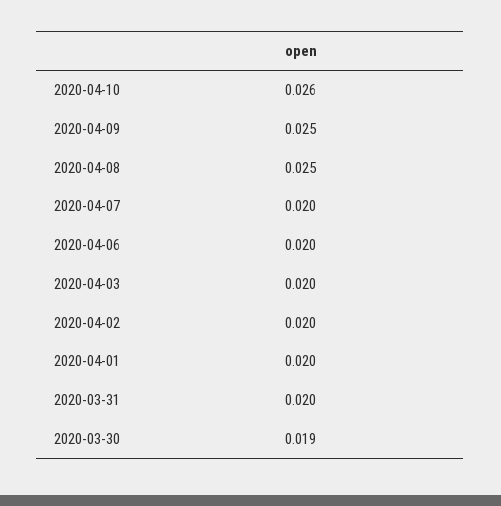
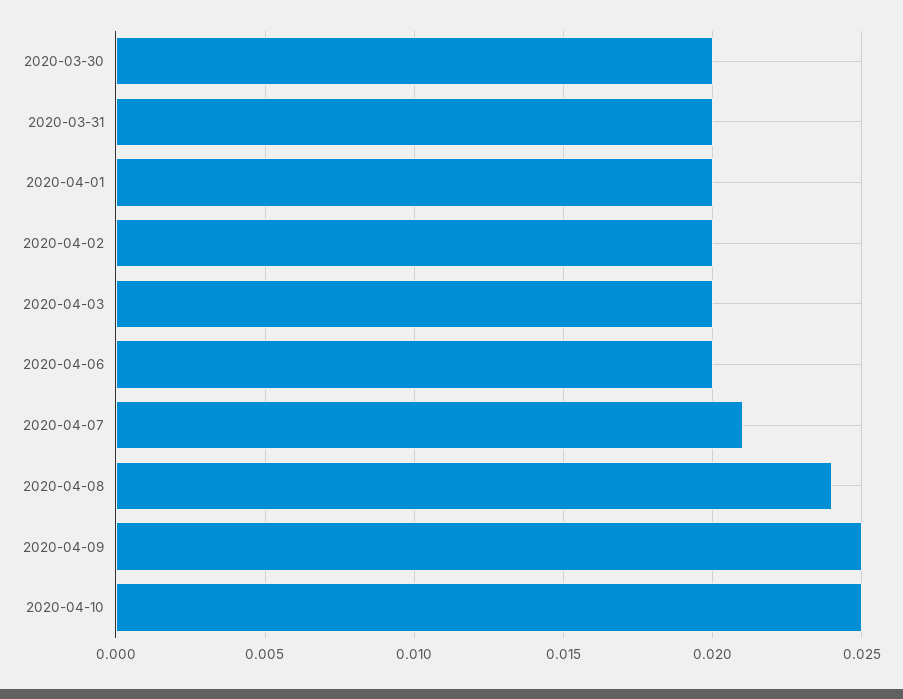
2020-04-10: 0.026 -> 0.025
2020-04-08: 0.025 -> 0.024
2020-04-07: 0.02 -> 0.021
2020-03-30: 0.019 -> 0.02

